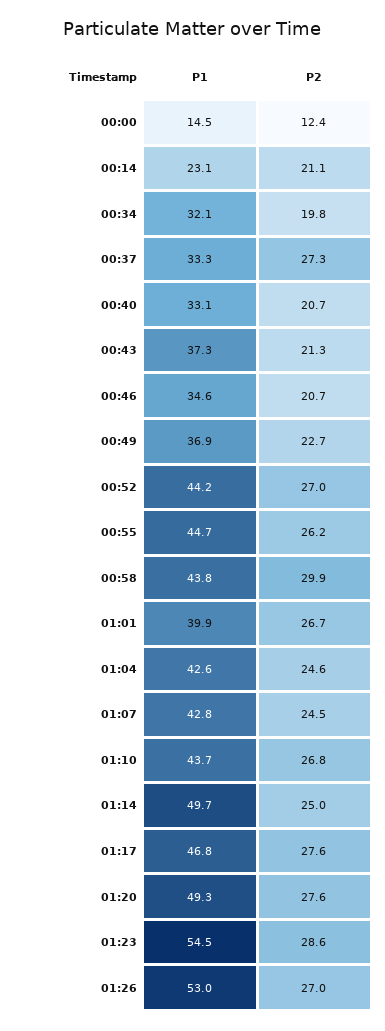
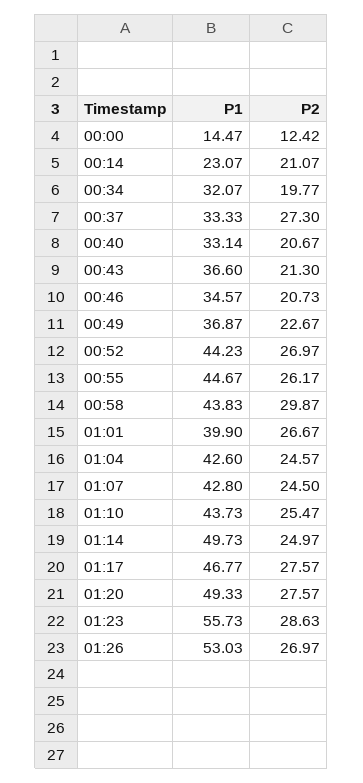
P1, 00:43: 37.3 -> 36.6
P2, 01:10: 26.8 -> 25.47
P1, 01:23: 54.5 -> 55.73

